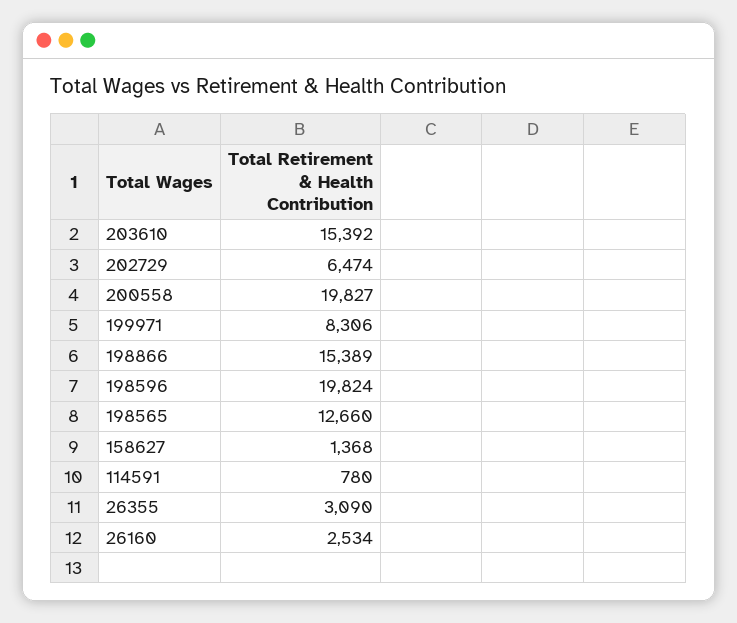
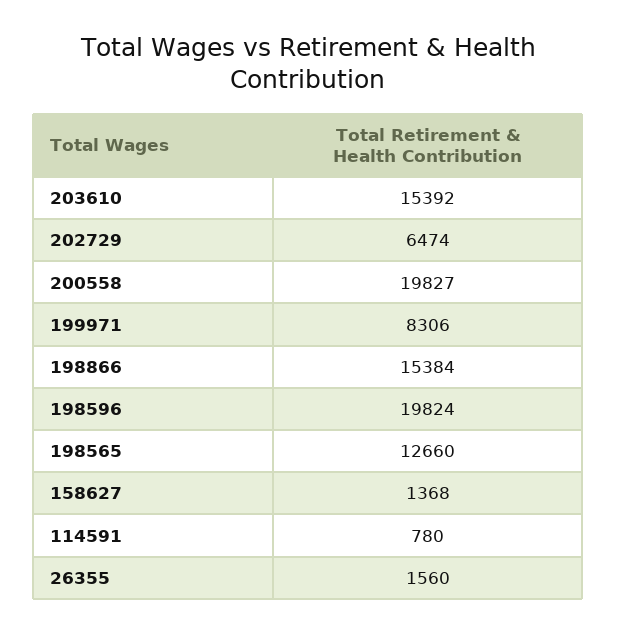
198866: 15389 -> 15384
26355: 3090 -> 1560
26160: 2534 -> none

